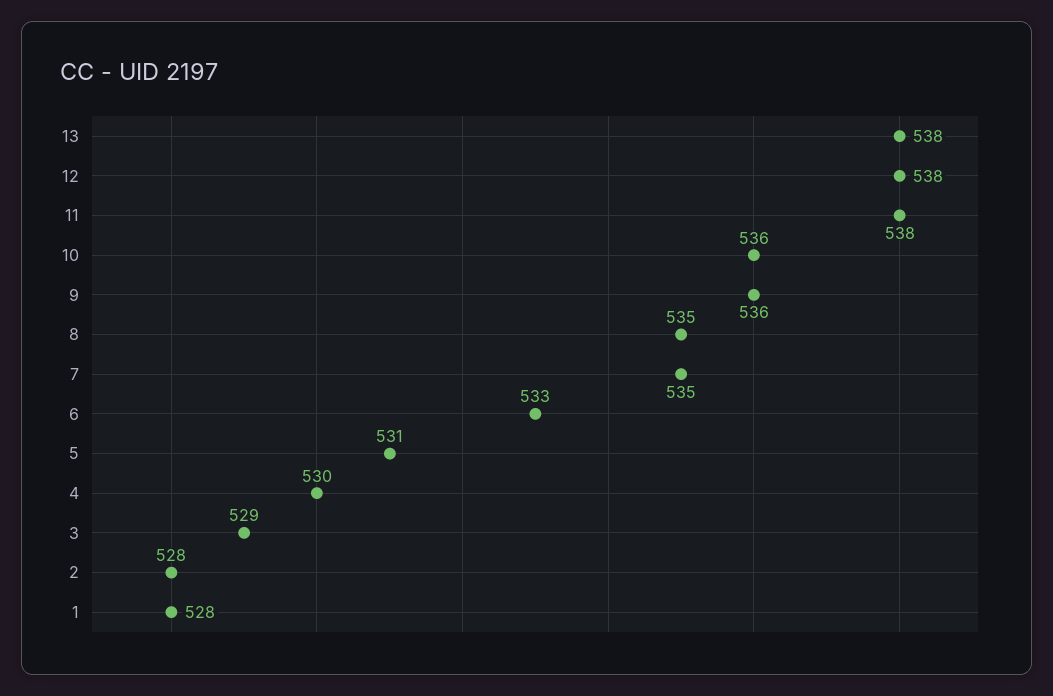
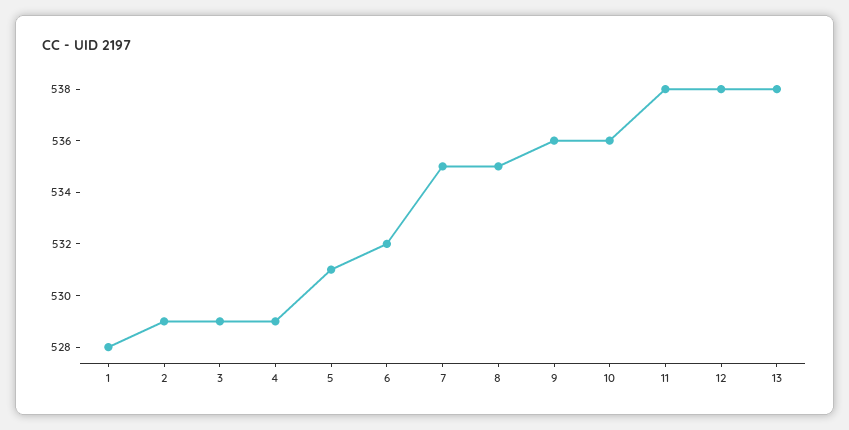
6: 533 -> 532
4: 530 -> 529
2: 528 -> 529

